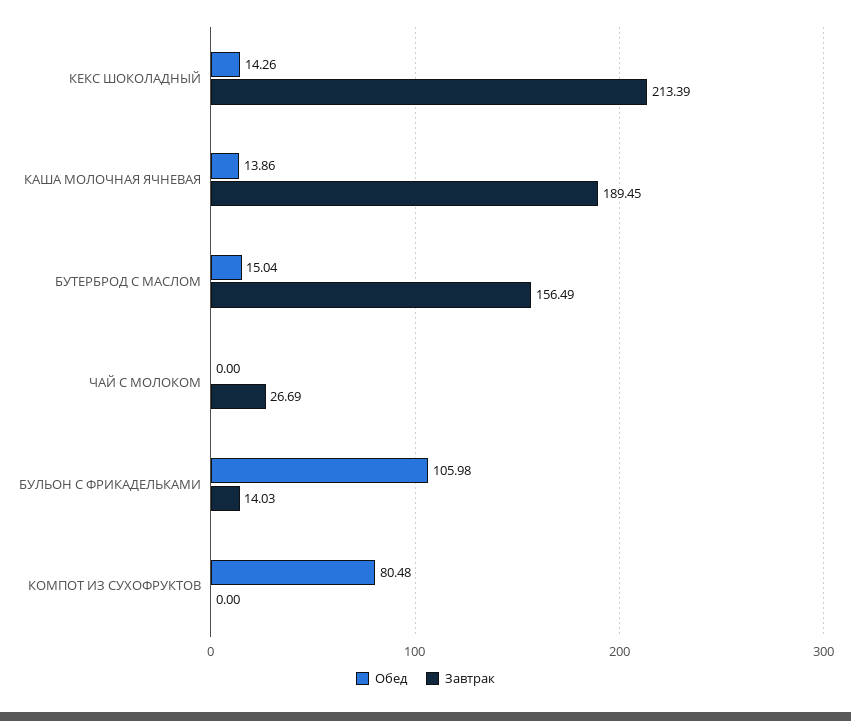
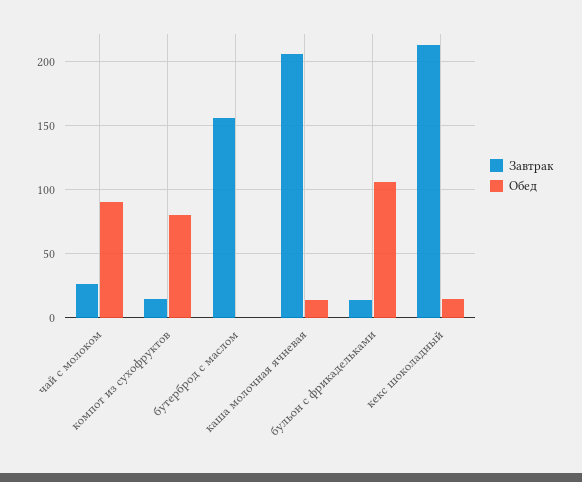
Завтрак, КАША МОЛОЧНАЯ ЯЧНЕВАЯ: 189.45 -> 205
Обед, БУТЕРБРОД С МАСЛОМ: 15.04 -> 0
Обед, ЧАЙ С МОЛОКОМ: 0 -> 90
Завтрак, КОМПОТ ИЗ СУХОФРУКТОВ: 0 -> 15

